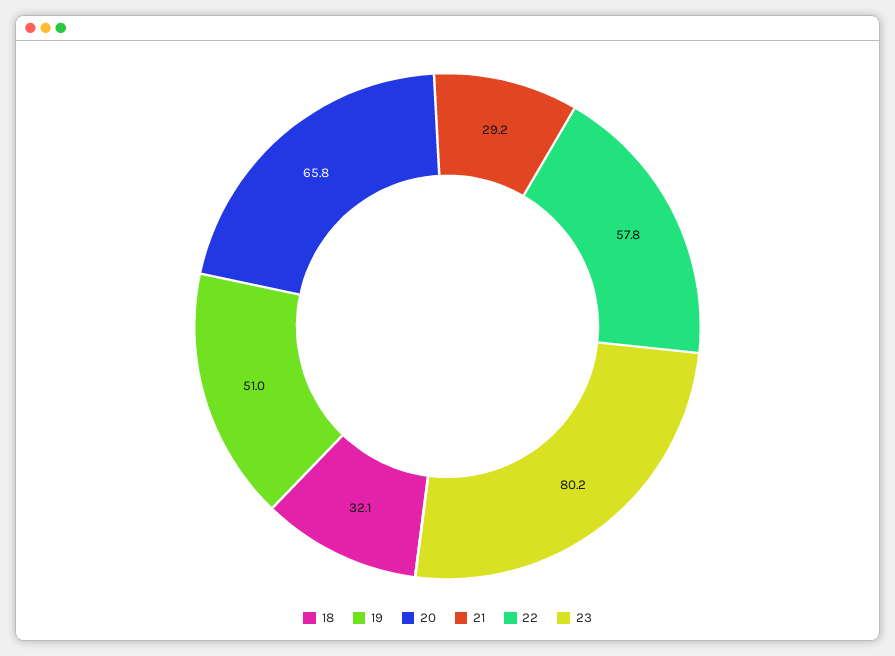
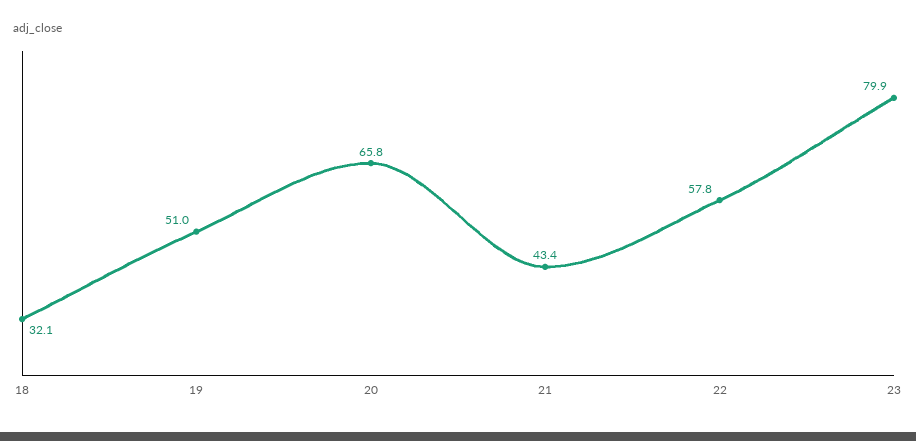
21: 29.2 -> 43.4
23: 80.2 -> 79.9

